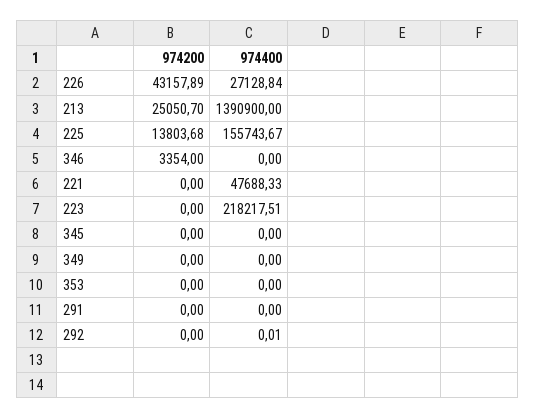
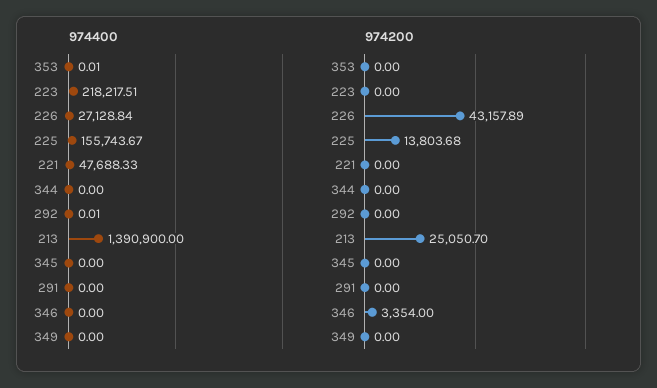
974400, 353: 0 -> 0.01
974400, 344: none -> 0
974200, 344: none -> 0

